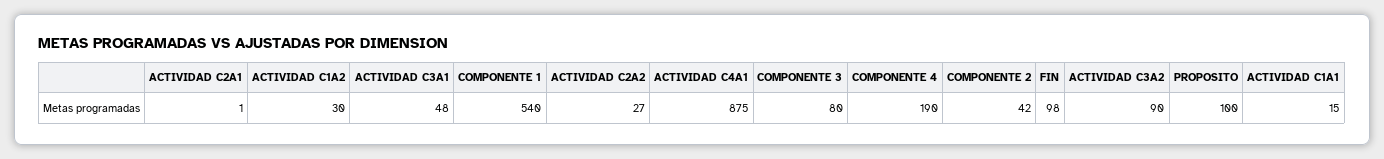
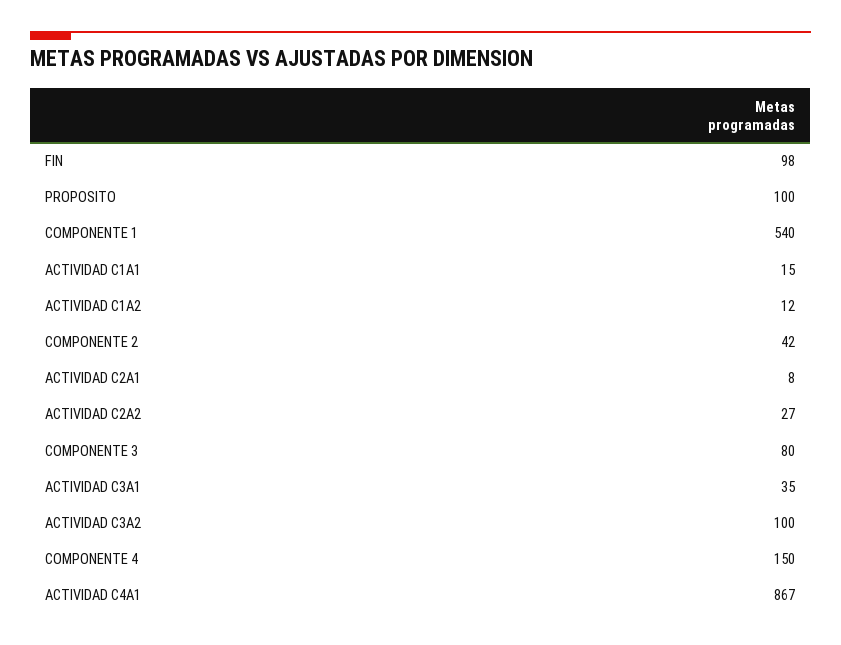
ACTIVIDAD C2A1: 1 -> 8
ACTIVIDAD C1A2: 30 -> 12
ACTIVIDAD C3A1: 48 -> 35
ACTIVIDAD C4A1: 875 -> 867
COMPONENTE 4: 190 -> 150
ACTIVIDAD C3A2: 90 -> 100

